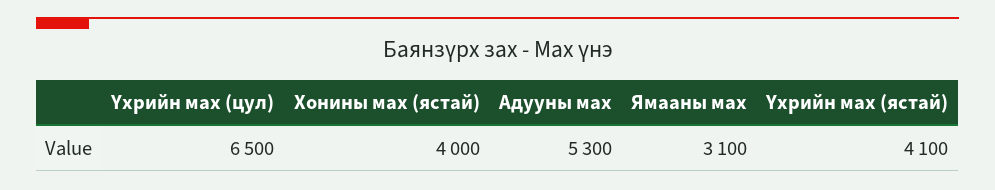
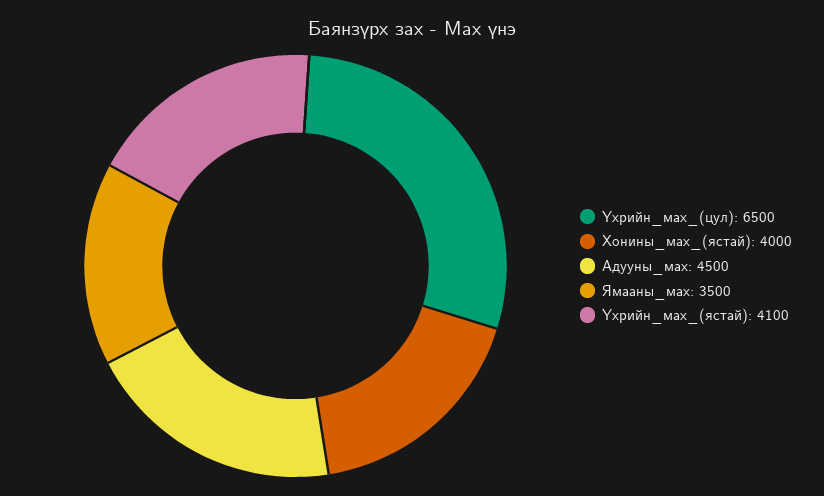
Адууны мах: 5300 -> 4500
Ямааны мах: 3100 -> 3500

